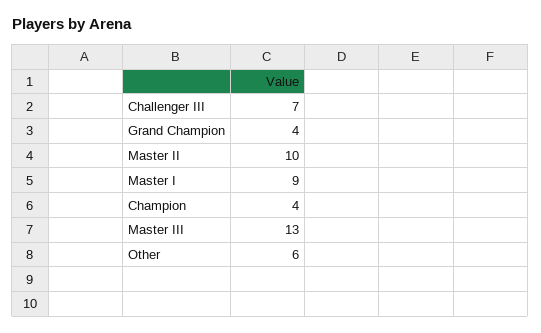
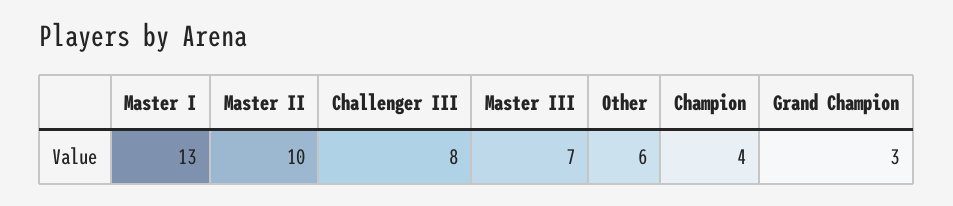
Challenger III: 7 -> 8
Grand Champion: 4 -> 3
Master I: 9 -> 13
Master III: 13 -> 7

